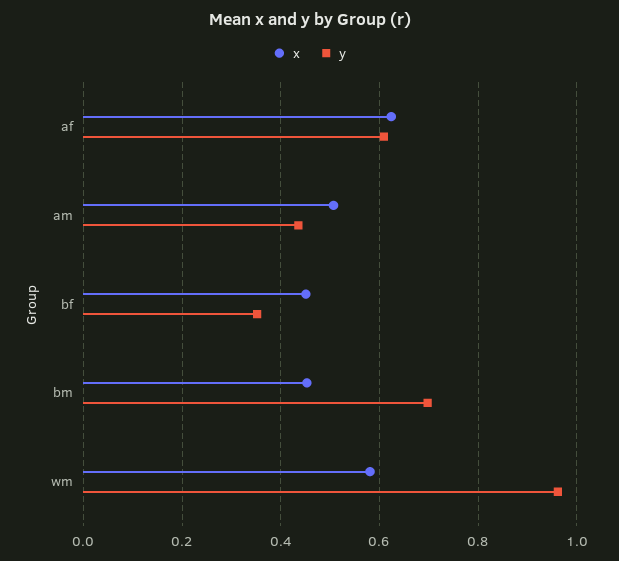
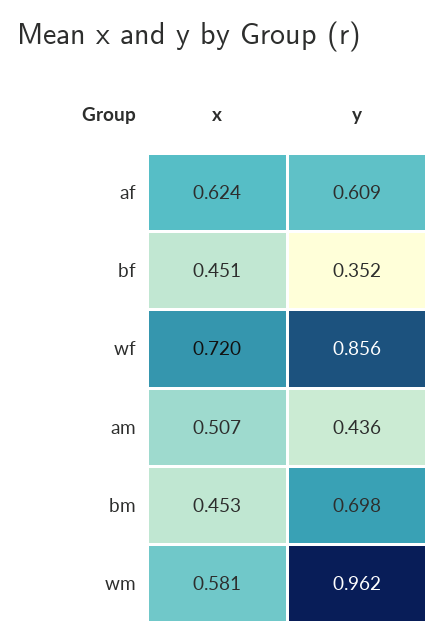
x, wf: none -> 0.72
y, wf: none -> 0.856

